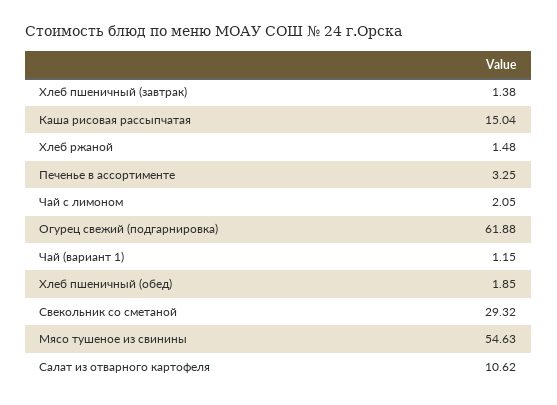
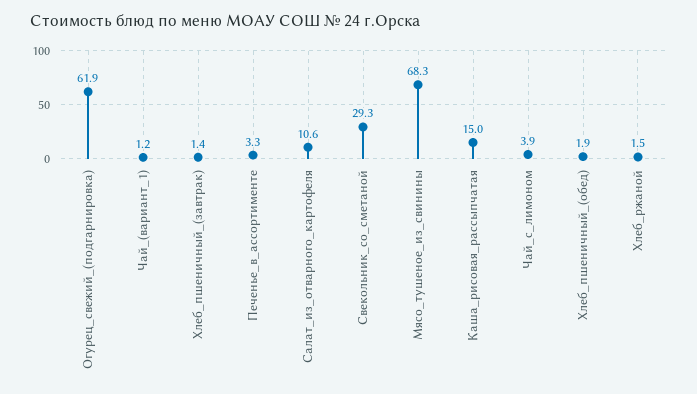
Чай с лимоном: 2.05 -> 3.9
Мясо тушеное из свинины: 54.63 -> 68.3

